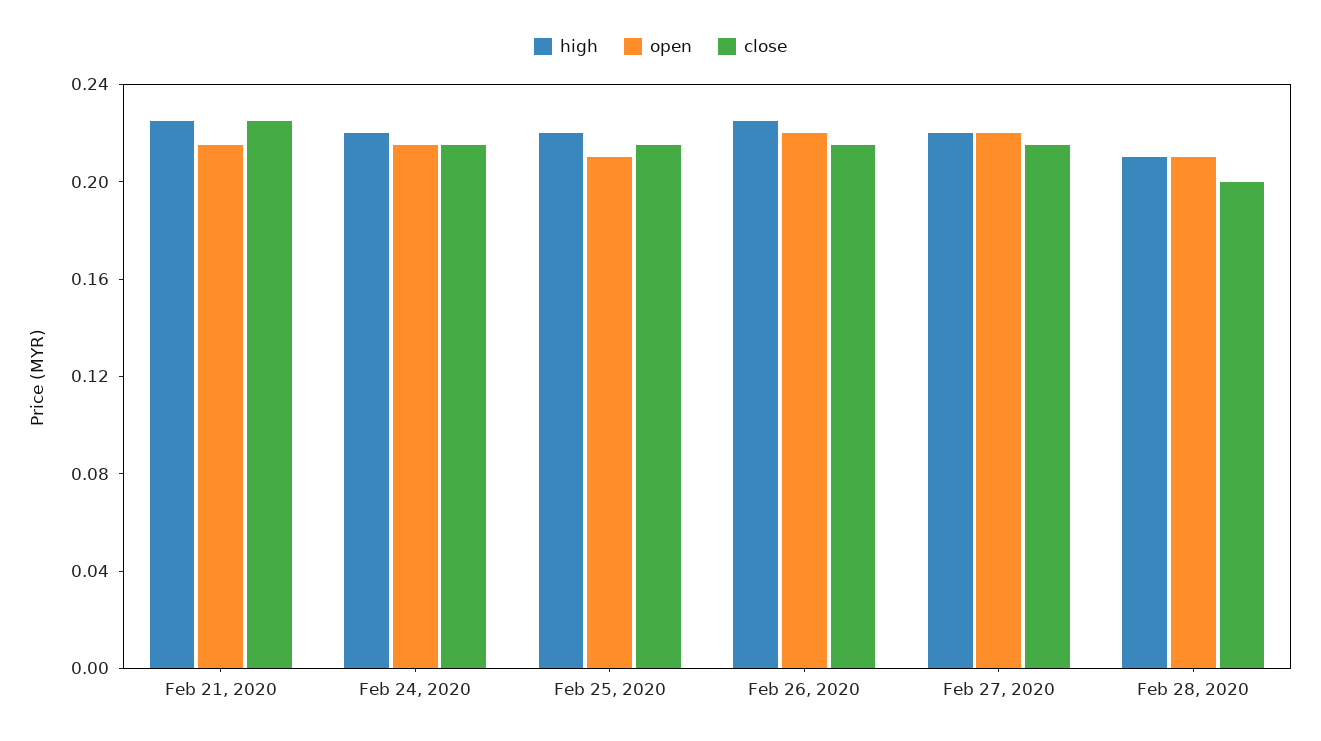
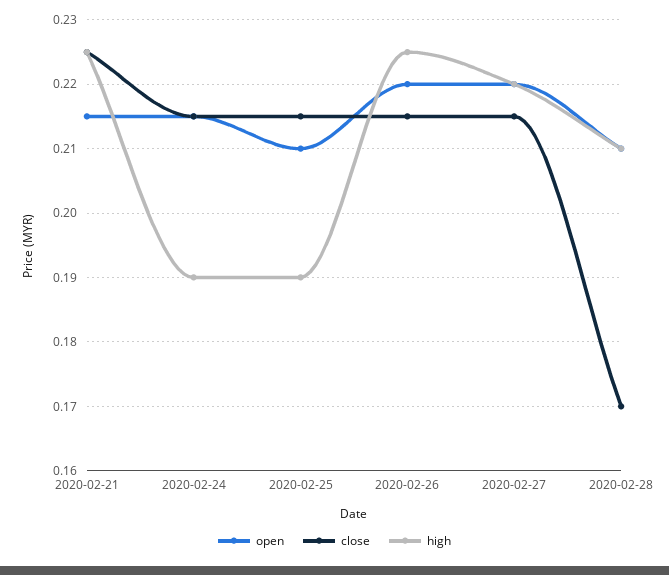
high, Feb 24, 2020: 0.22 -> 0.19
high, Feb 25, 2020: 0.22 -> 0.19
close, Feb 28, 2020: 0.2 -> 0.17

